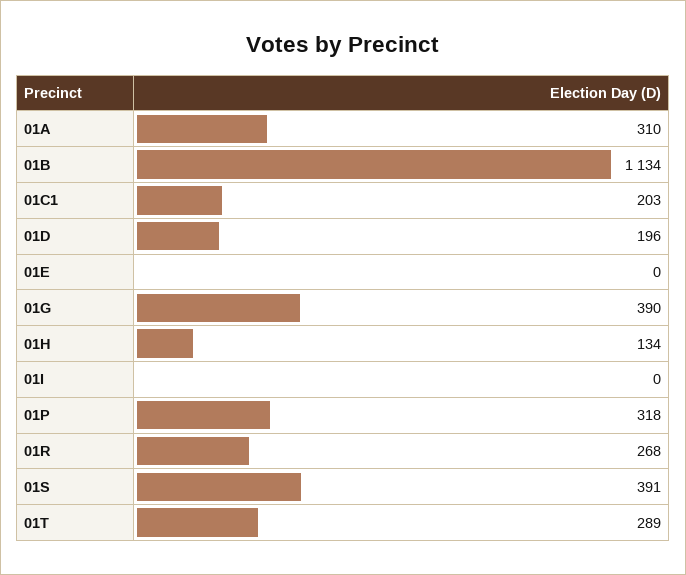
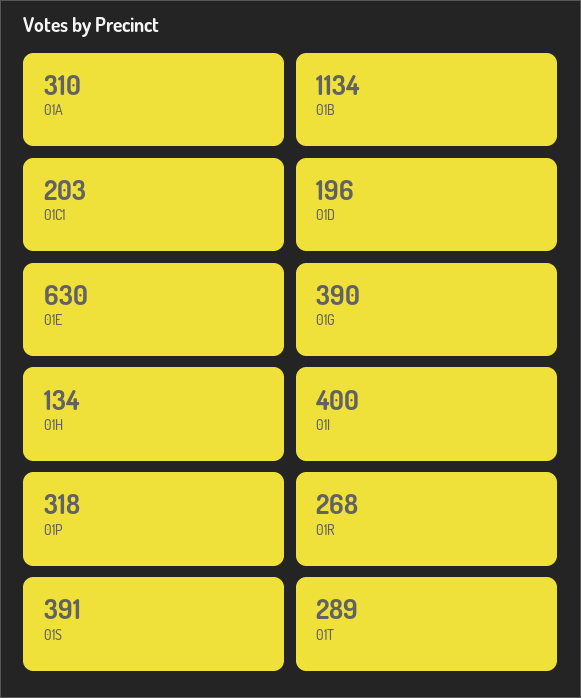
01E: 0 -> 630
01I: 0 -> 400

